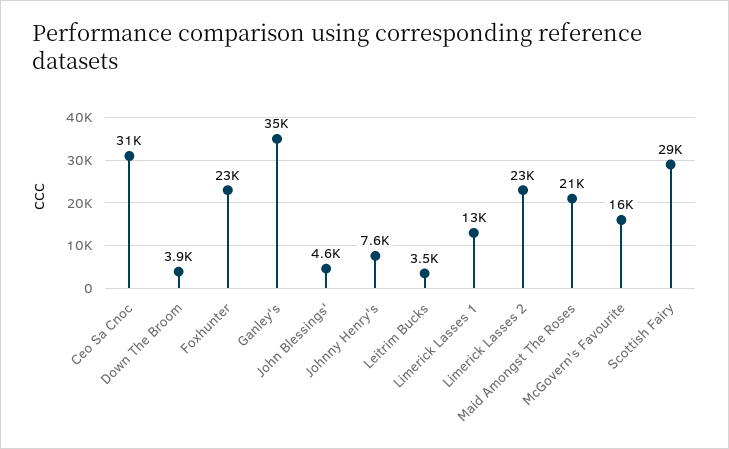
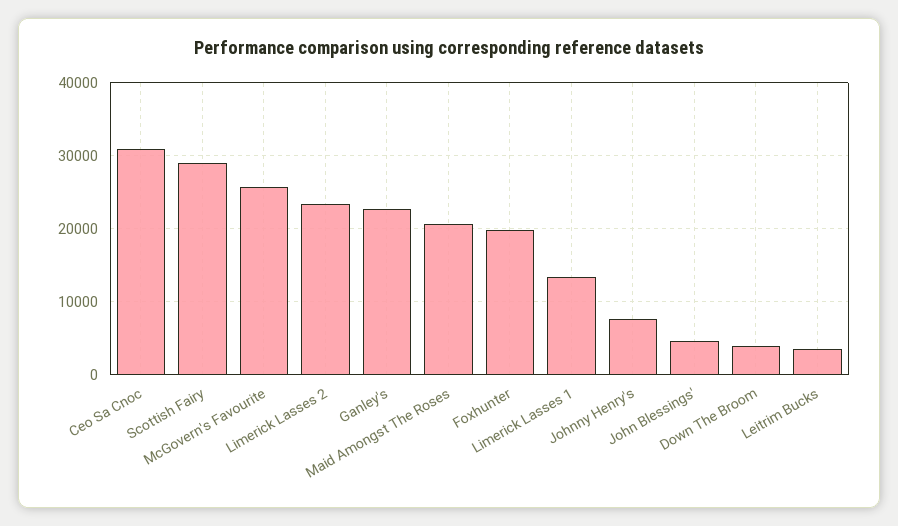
Foxhunter: 23000 -> 20000
Ganley's: 35000 -> 23000
McGovern's Favourite: 16000 -> 26000

